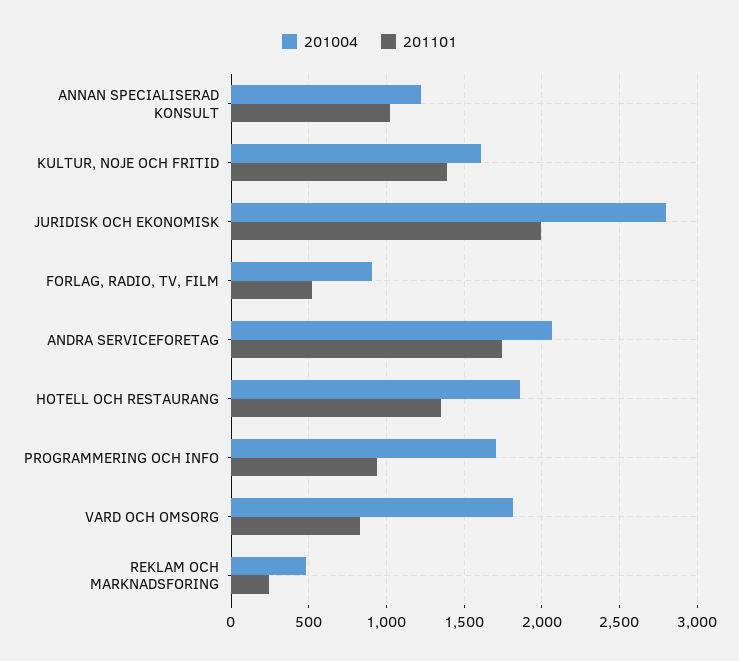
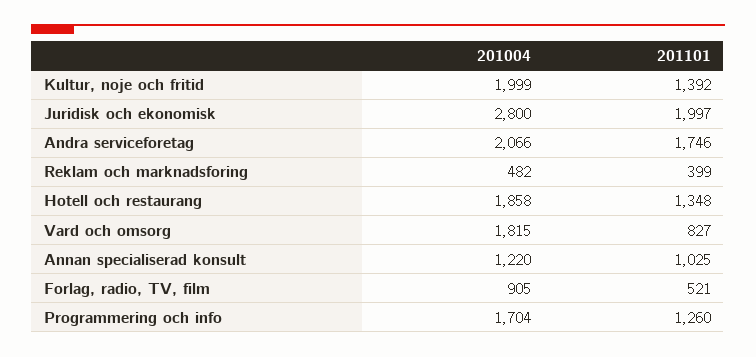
201004, KULTUR, NOJE OCH FRITID: 1600 -> 1999
201101, PROGRAMMERING OCH INFO: 950 -> 1260
201101, REKLAM OCH MARKNADSFORING: 250 -> 399

